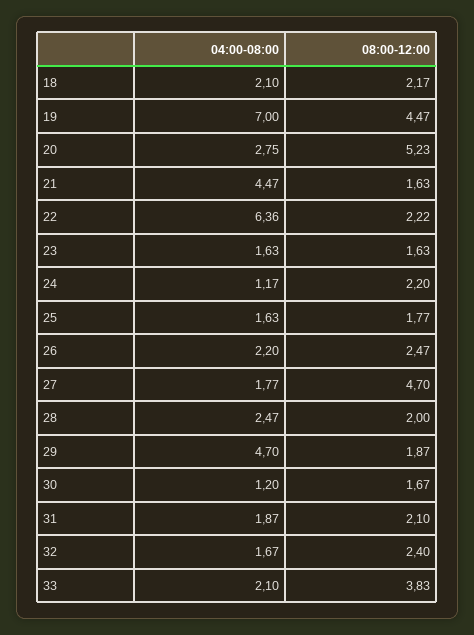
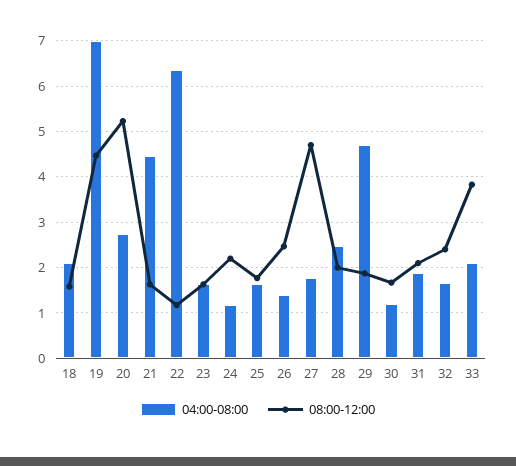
08:00-12:00, 18: 2.17 -> 1.6
08:00-12:00, 22: 2.22 -> 1.2
04:00-08:00, 26: 2.2 -> 1.4

